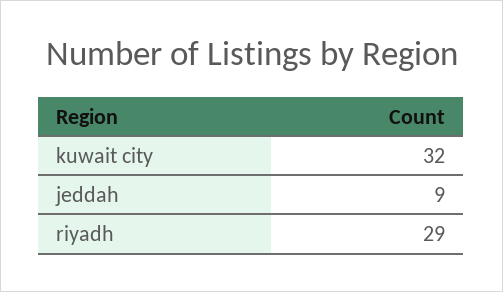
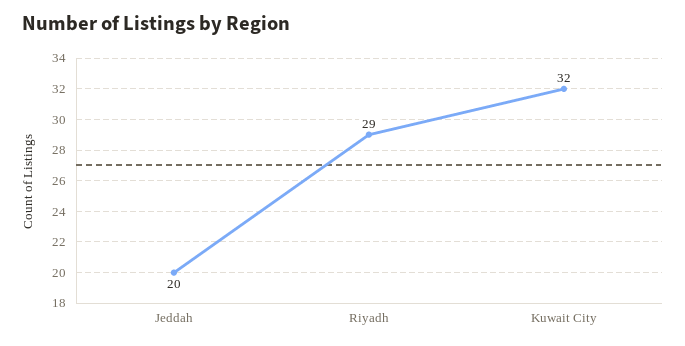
jeddah: 9 -> 20

